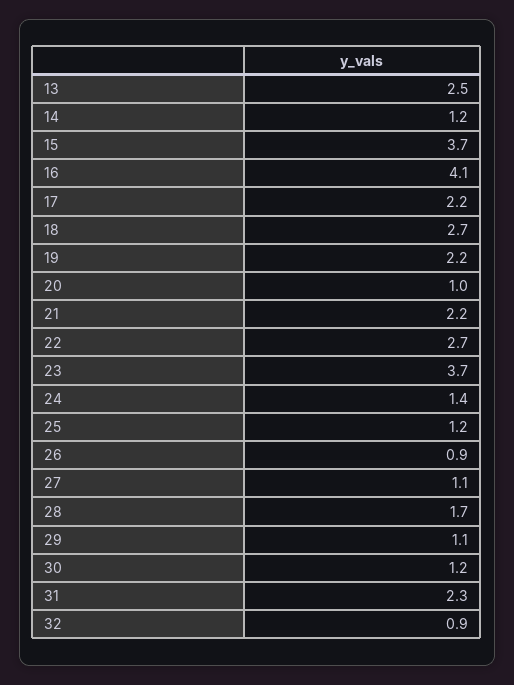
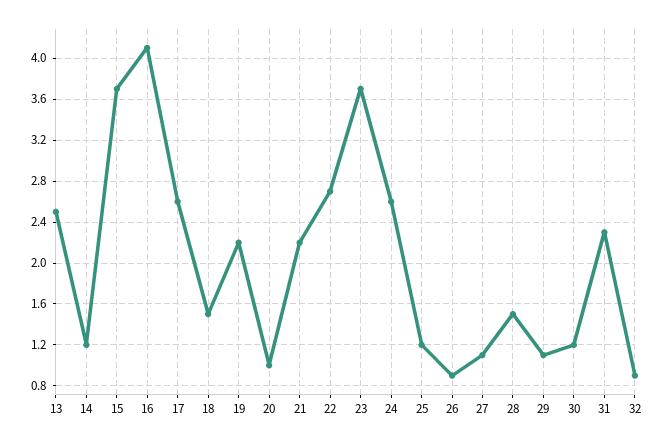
17: 2.2 -> 2.6
18: 2.7 -> 1.5
24: 1.4 -> 2.6
28: 1.7 -> 1.5

